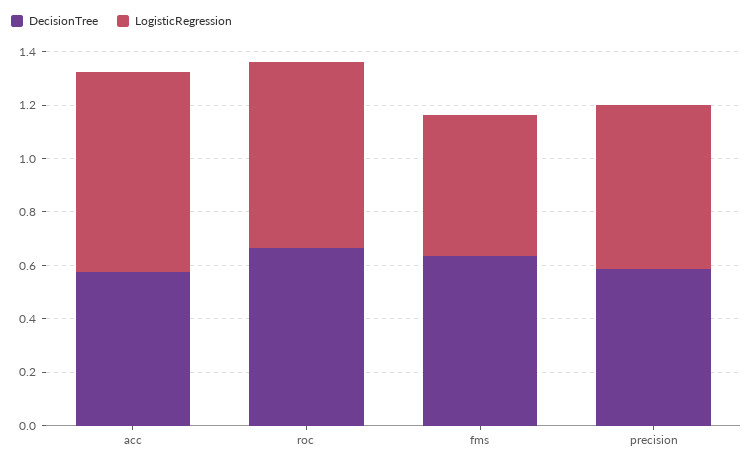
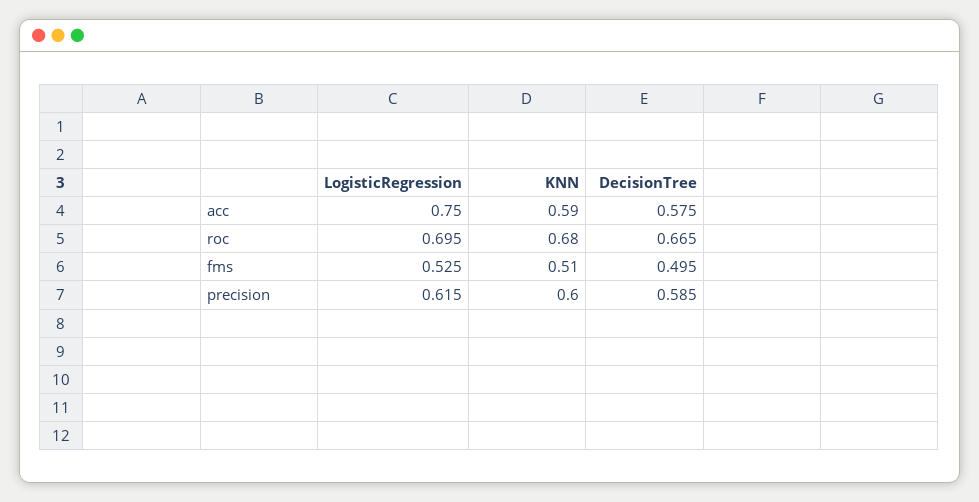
DecisionTree, fms: 0.65 -> 0.495
KNN, acc: none -> 0.59
KNN, roc: none -> 0.68
KNN, fms: none -> 0.51
KNN, precision: none -> 0.6

